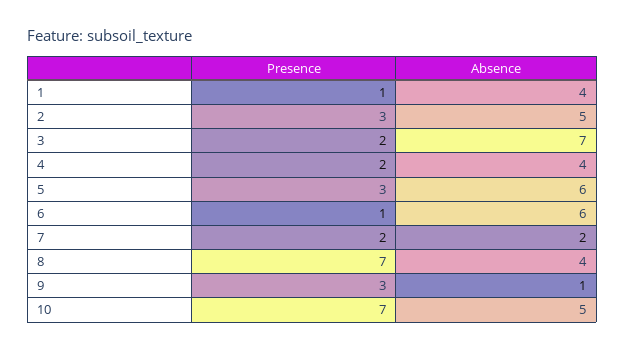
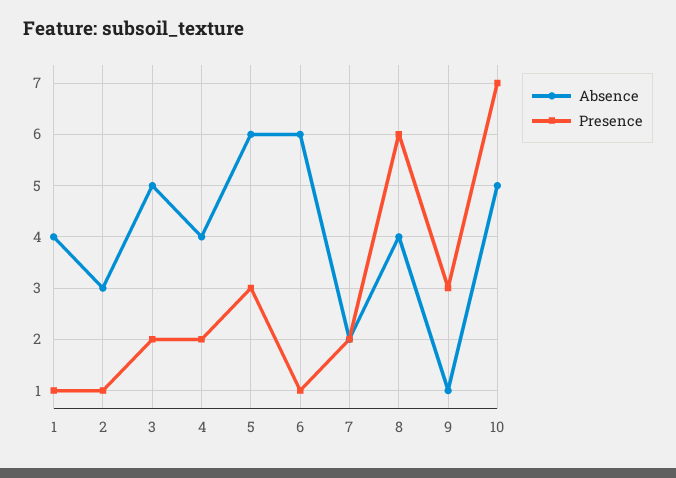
Presence, 2: 3 -> 1
Absence, 2: 5 -> 3
Absence, 3: 7 -> 5
Presence, 8: 7 -> 6

